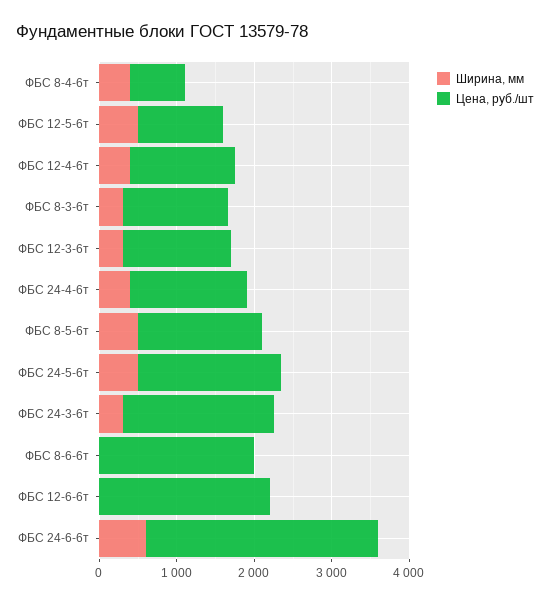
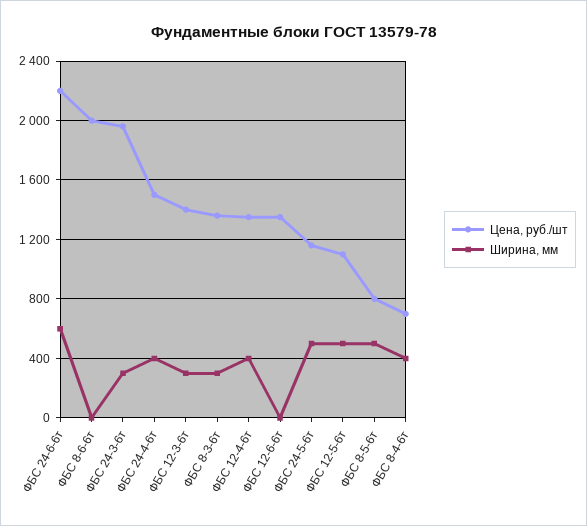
Цена, руб./шт, ФБС 8-5-6т: 1600 -> 800
Цена, руб./шт, ФБС 24-5-6т: 1800 -> 1150
Цена, руб./шт, ФБС 12-6-6т: 2200 -> 1350
Цена, руб./шт, ФБС 24-6-6т: 3000 -> 2200

